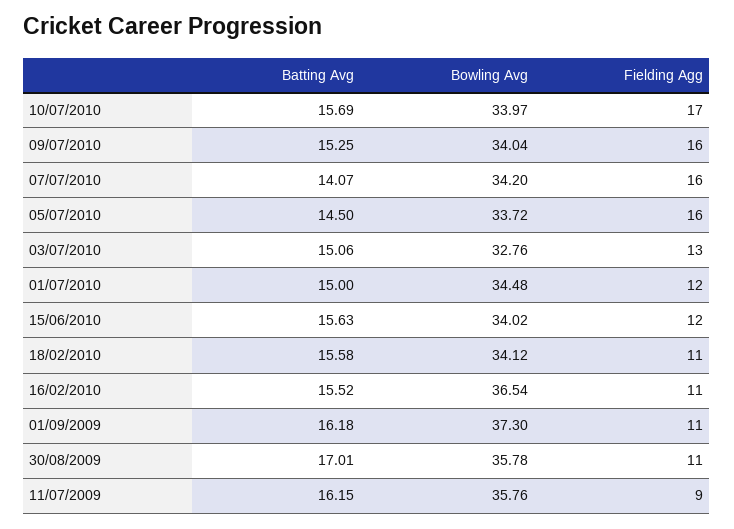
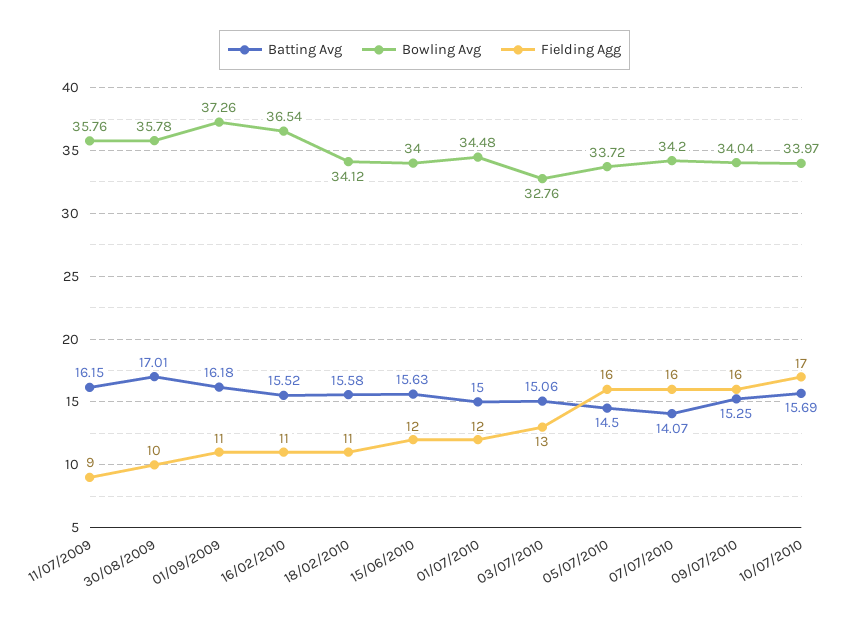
Bowling Avg, 15/06/2010: 34.02 -> 34
Bowling Avg, 01/09/2009: 37.3 -> 37.26
Fielding Agg, 30/08/2009: 11 -> 10

